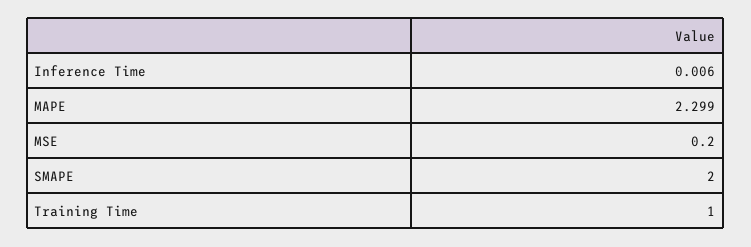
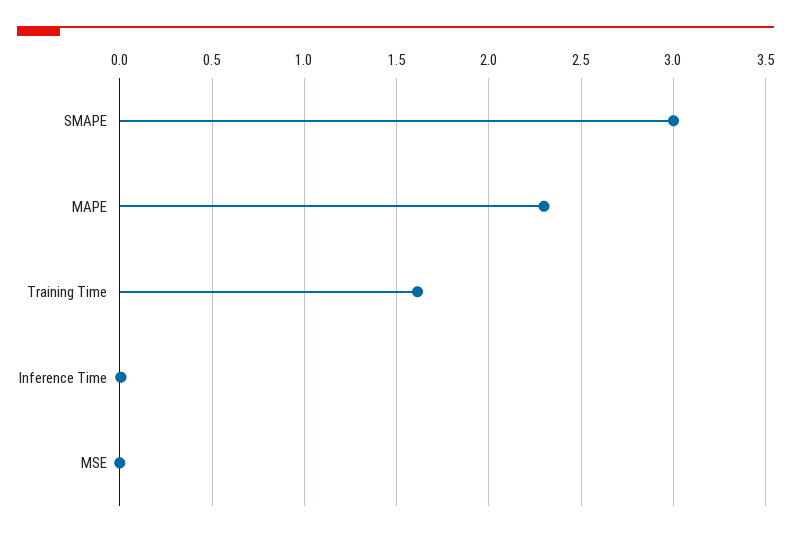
MSE: 0.2 -> 0
SMAPE: 2 -> 3
Training Time: 1 -> 1.6

